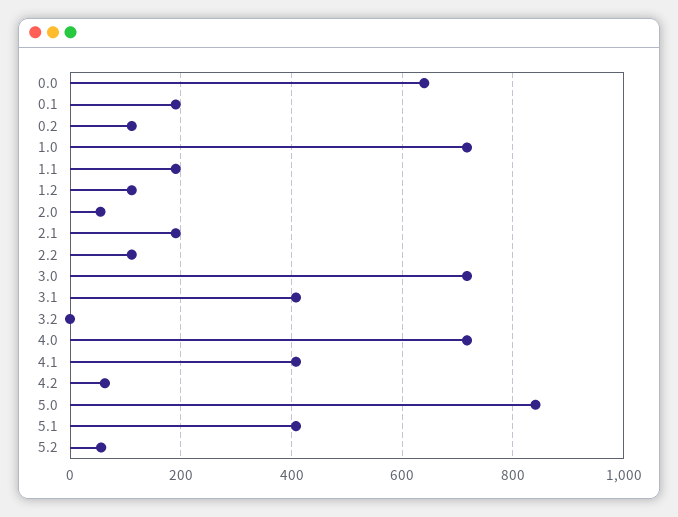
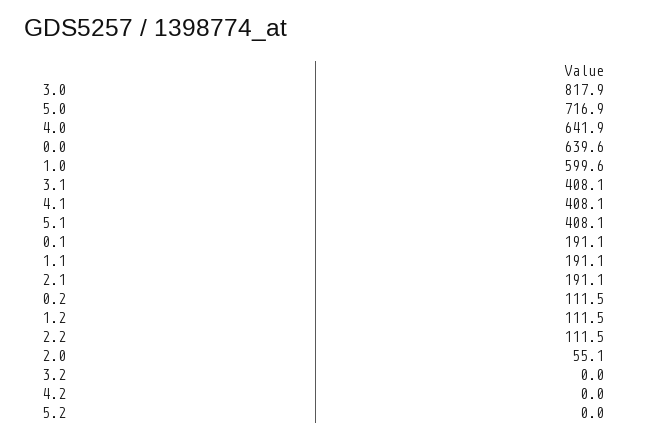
1.0: 720 -> 599.6
3.0: 720 -> 817.9
4.0: 720 -> 641.9
4.2: 60 -> 0
5.0: 840 -> 716.9
5.2: 60 -> 0

